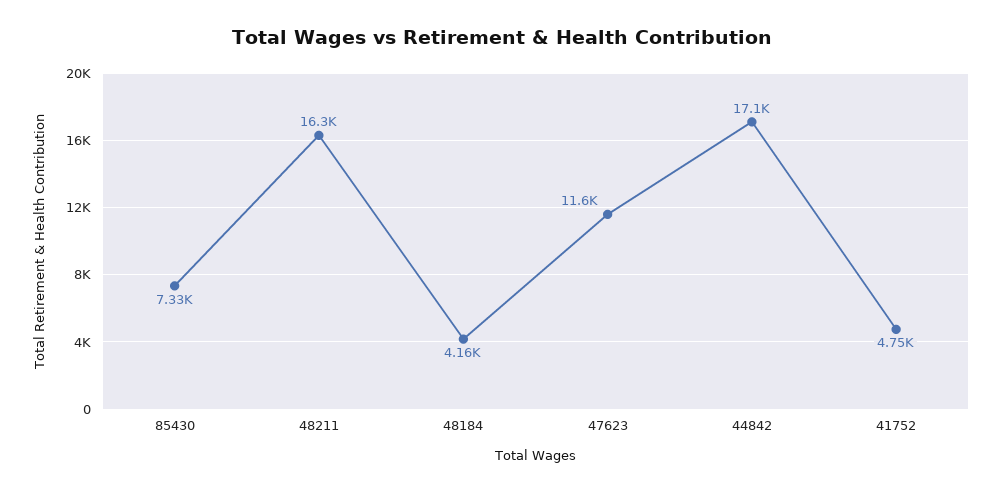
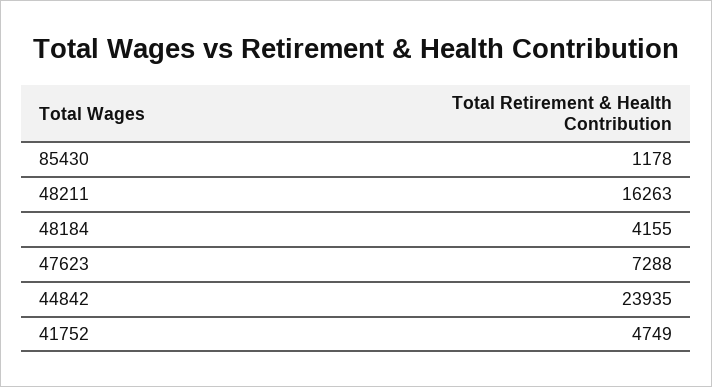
85430: 7330 -> 1178
47623: 11600 -> 7288
44842: 17100 -> 23935

